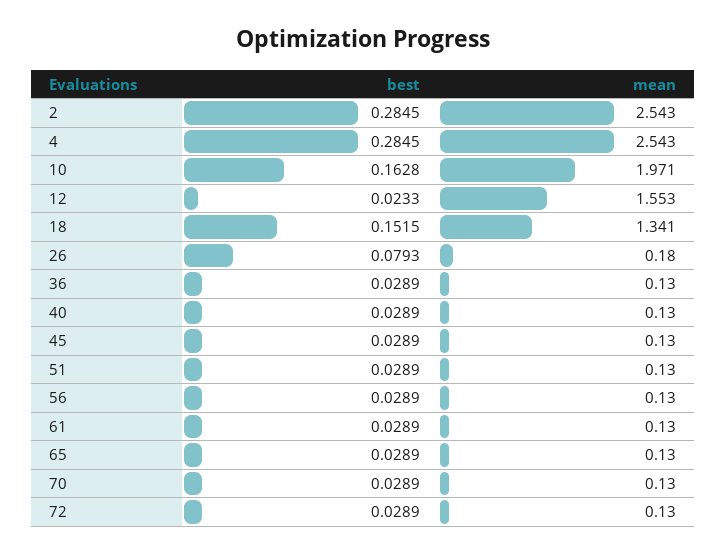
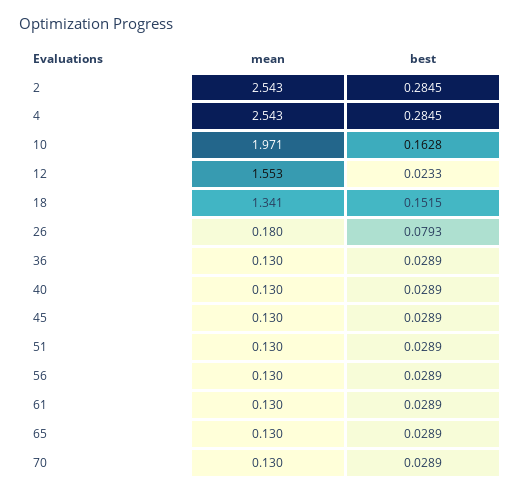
best, 72: 0.0289 -> none
mean, 72: 0.13 -> none

